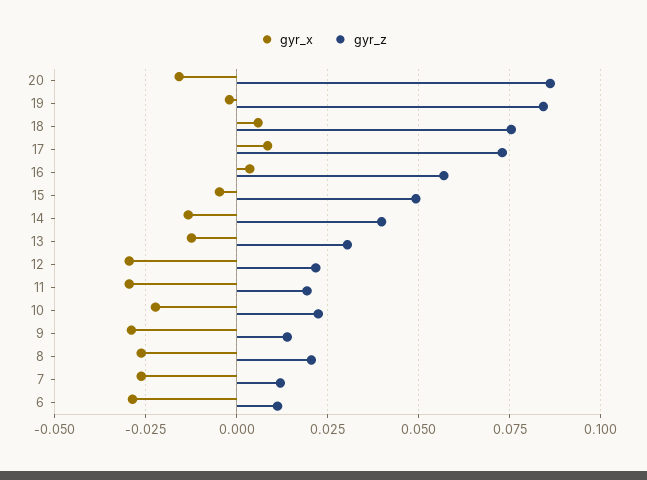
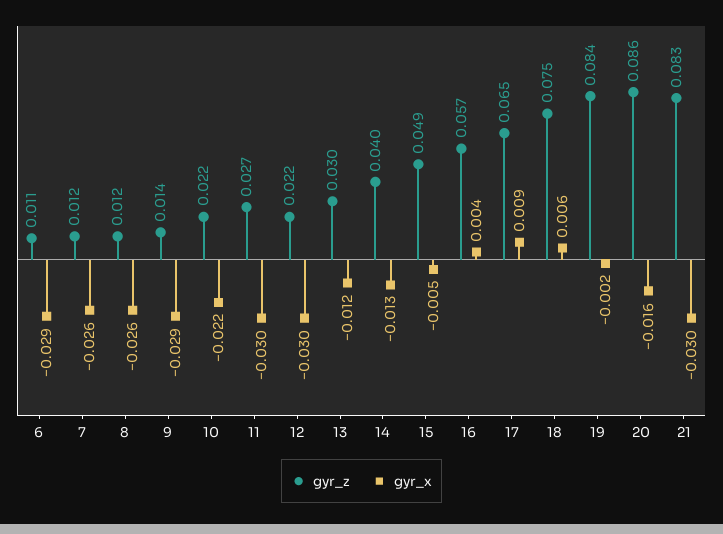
gyr_z, 17: 0.0725 -> 0.065
gyr_z, 11: 0.02 -> 0.027
gyr_z, 8: 0.02 -> 0.012
gyr_z, 21: none -> 0.083
gyr_x, 21: none -> -0.03

